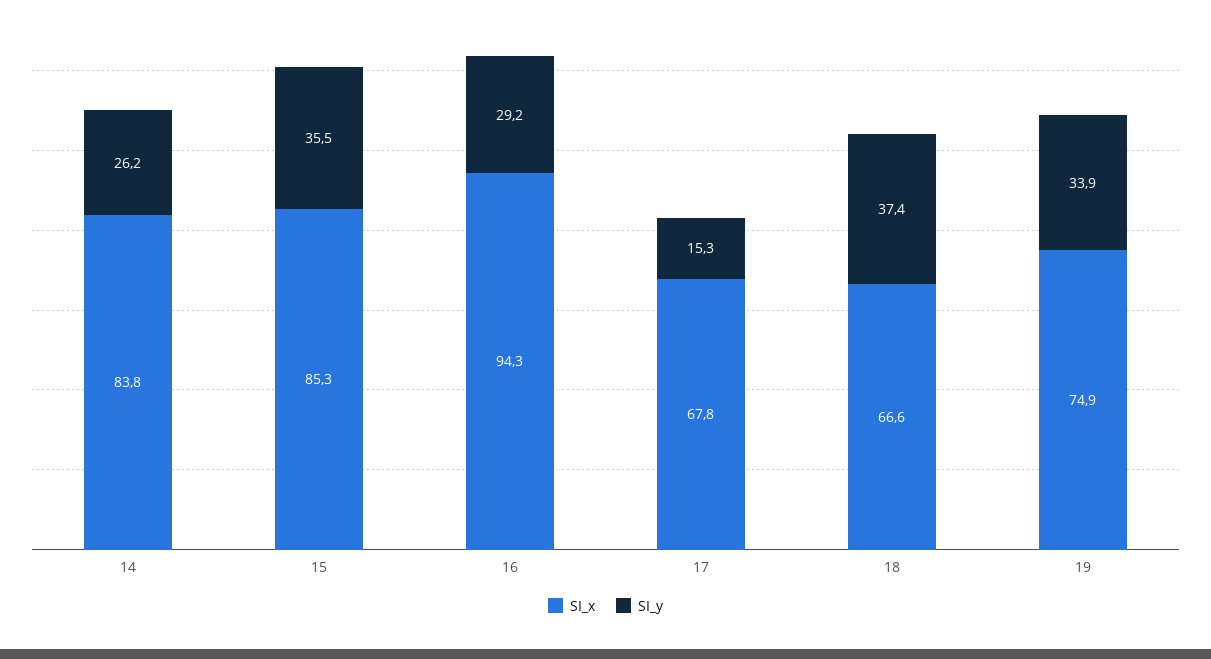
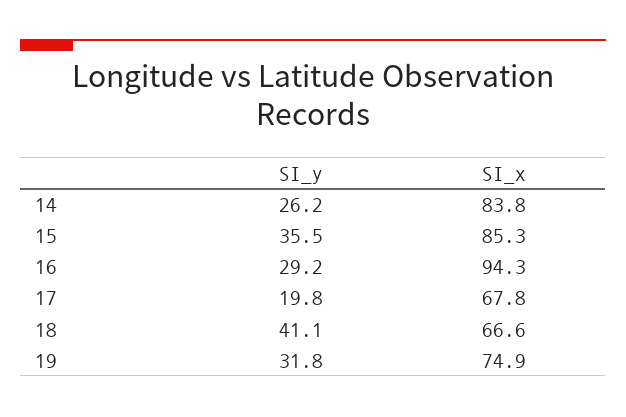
SI_y, 17: 15.3 -> 19.8
SI_y, 18: 37.4 -> 41.1
SI_y, 19: 33.9 -> 31.8

